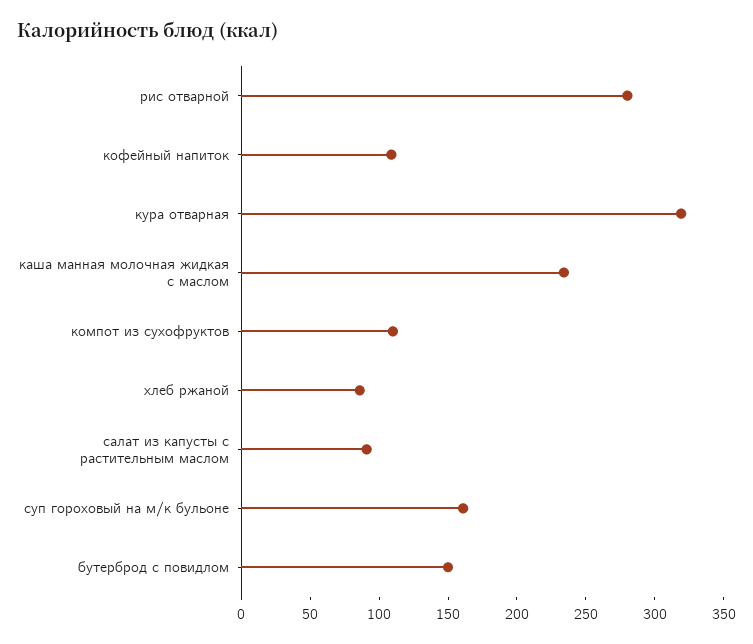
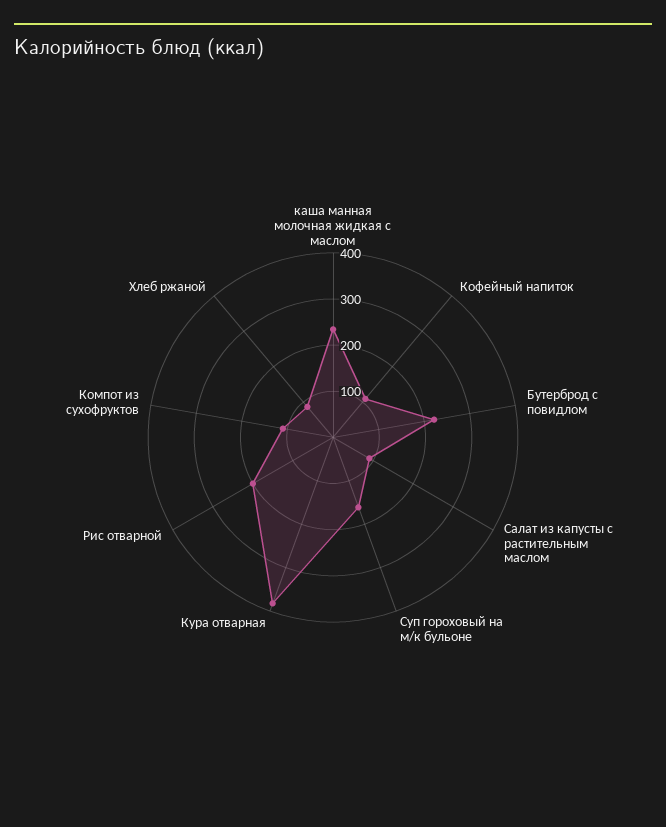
рис отварной: 280 -> 200
кура отварная: 320 -> 380
бутерброд с повидлом: 150 -> 220

